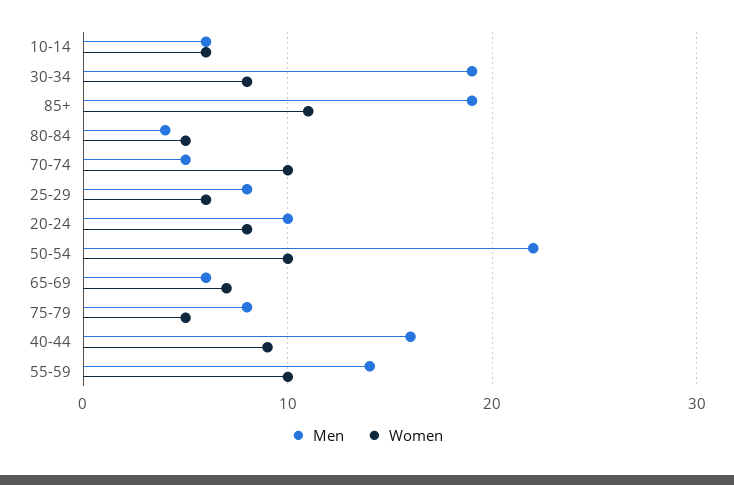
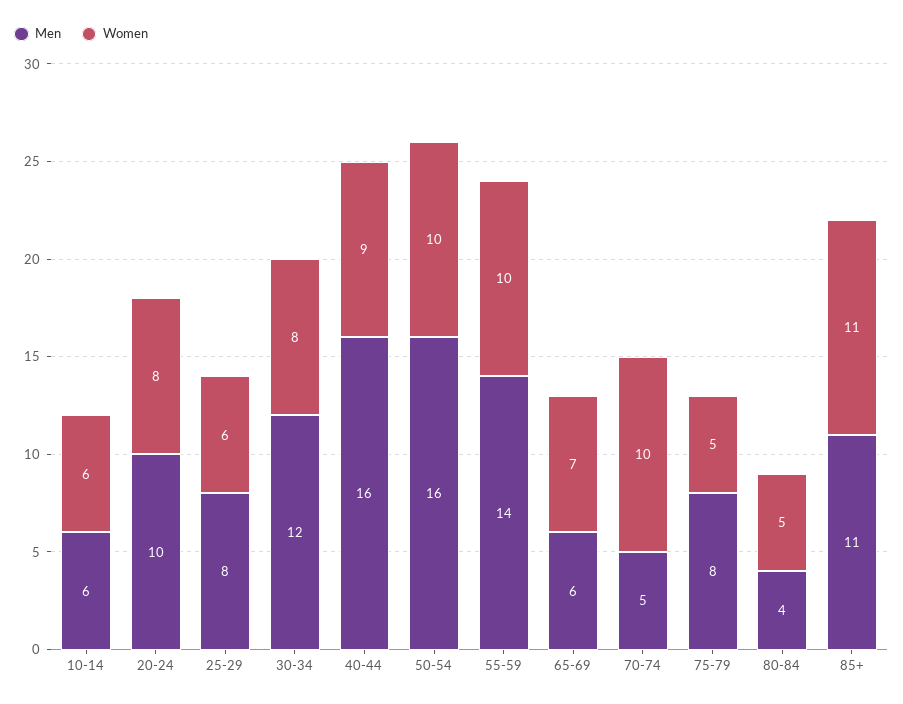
Men, 30-34: 19 -> 12
Men, 85+: 19 -> 11
Men, 50-54: 22 -> 16

